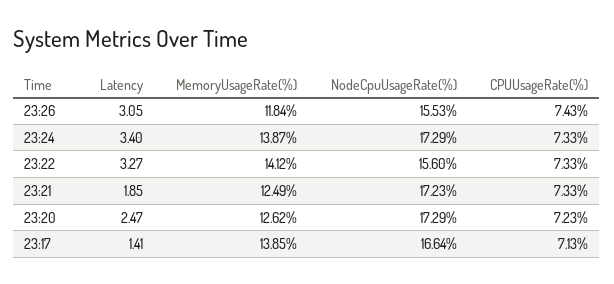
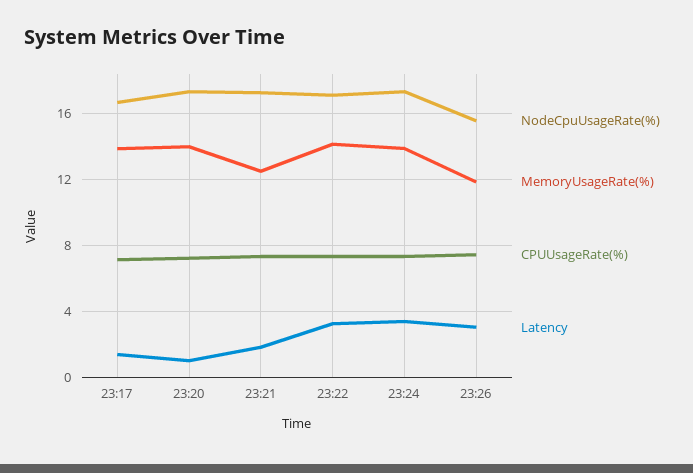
NodeCpuUsageRate(%), 23:22: 15.6 -> 17
Latency, 23:20: 2.47 -> 1
MemoryUsageRate(%), 23:20: 12.62 -> 14

